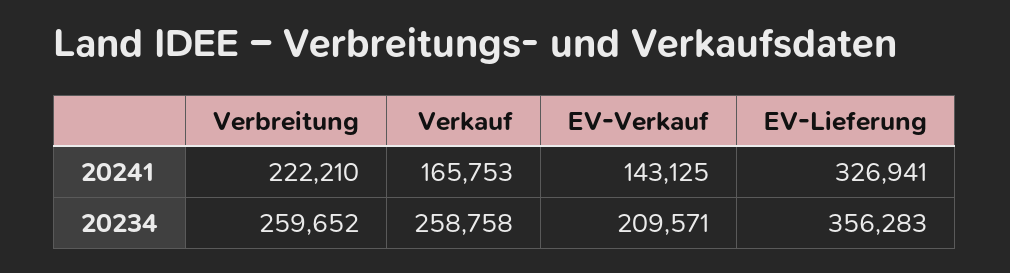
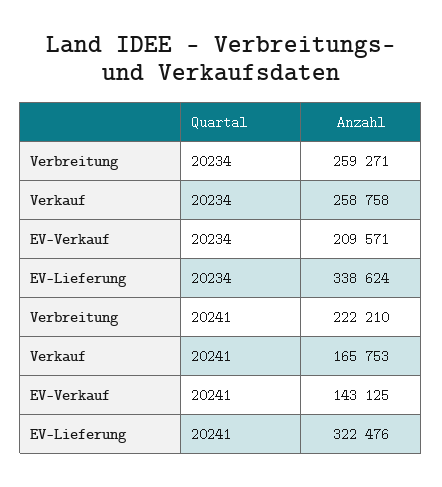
EV-Lieferung, 20241: 326941 -> 322476
Verbreitung, 20234: 259652 -> 259271
EV-Lieferung, 20234: 356283 -> 338624

